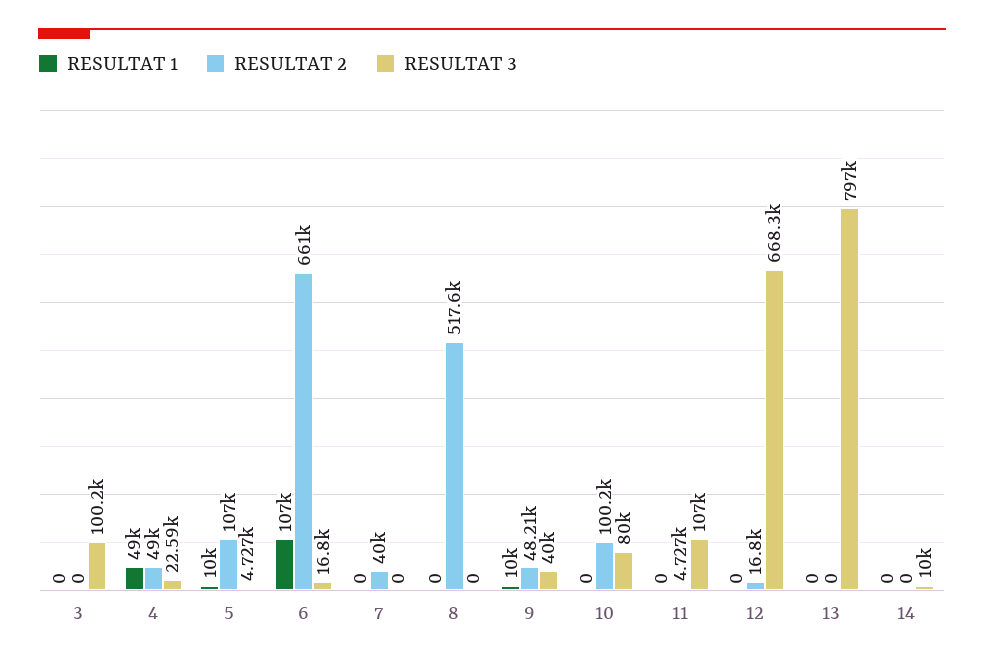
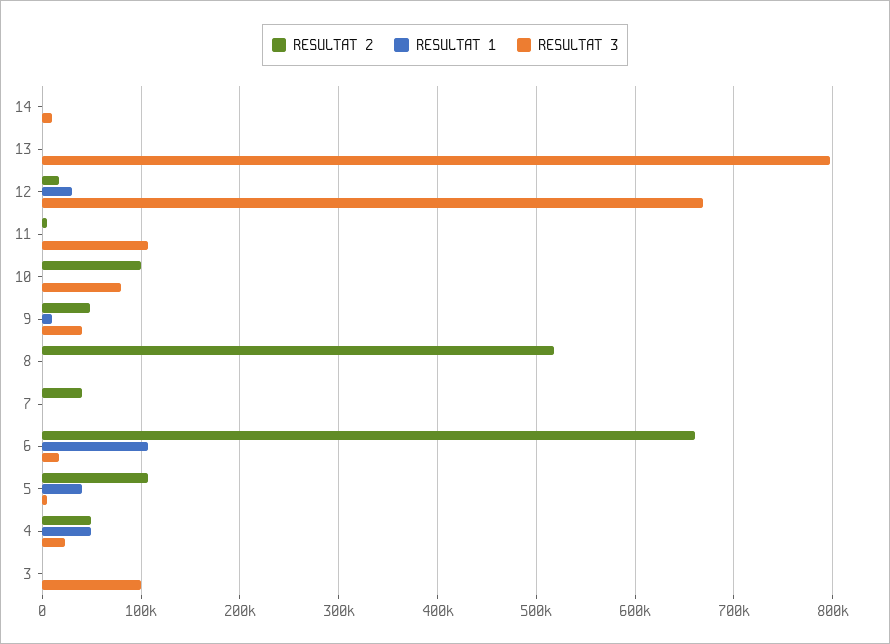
RESULTAT 1, 5: 10000 -> 40000
RESULTAT 1, 12: 0 -> 30000

